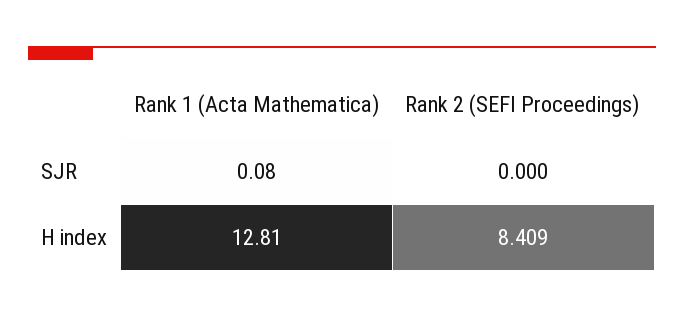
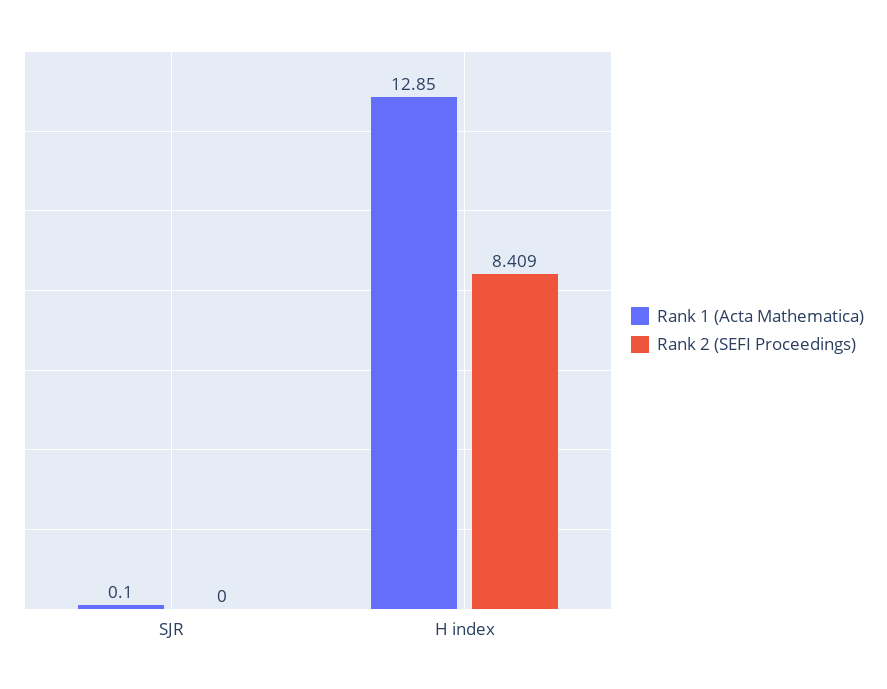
Rank 1 (Acta Mathematica), SJR: 0.08 -> 0.1
Rank 1 (Acta Mathematica), H index: 12.81 -> 12.85

